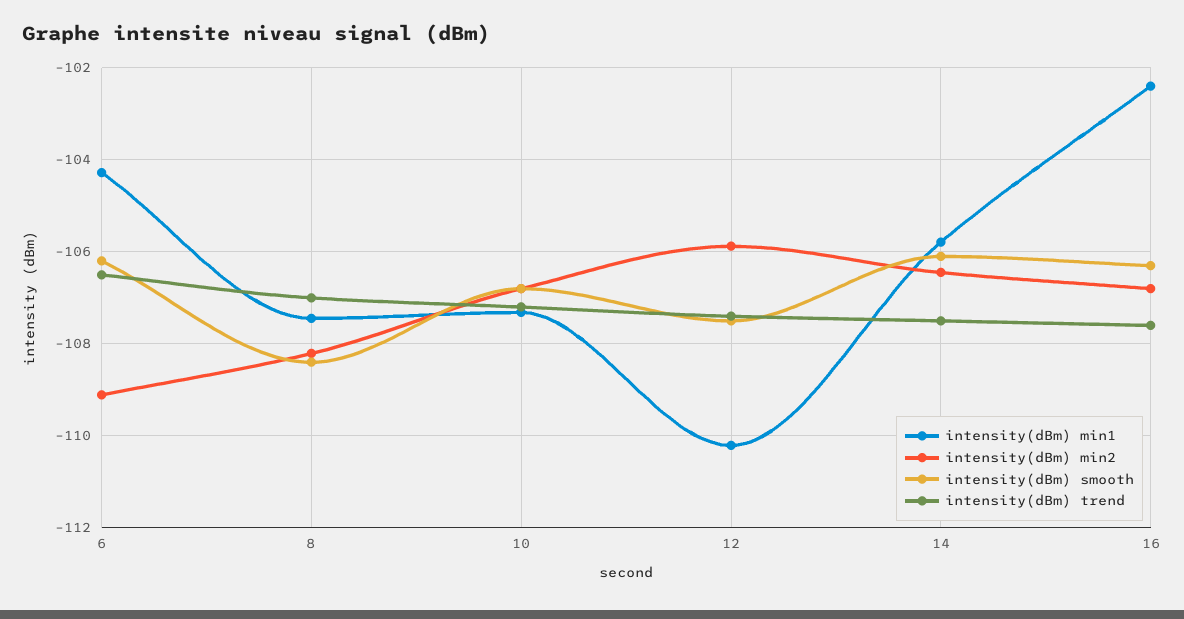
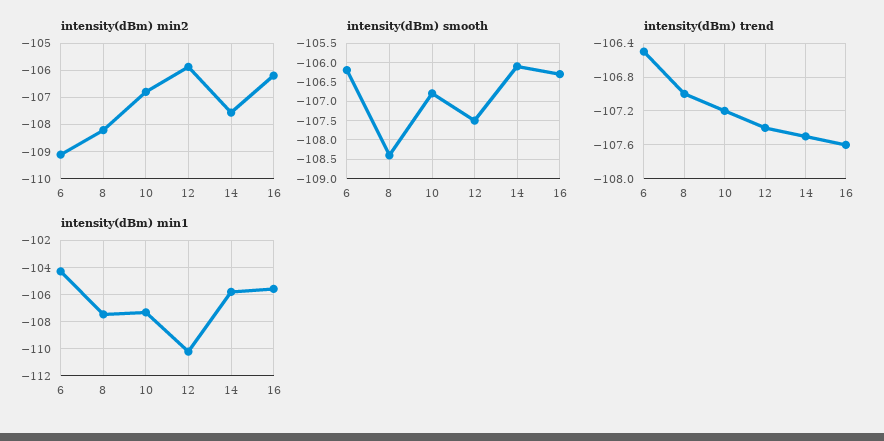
intensity(dBm) min2, 14: -106.4 -> -107.5
intensity(dBm) min1, 16: -102.4 -> -105.5
intensity(dBm) min2, 16: -106.8 -> -106.25

